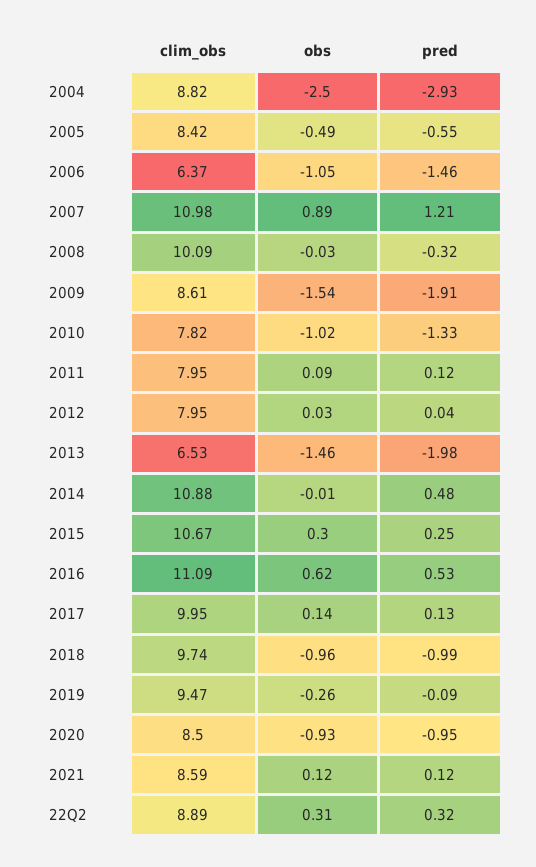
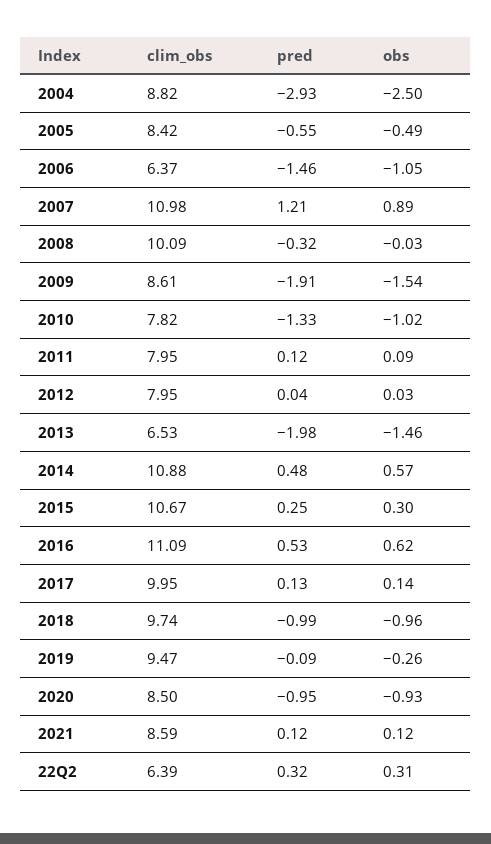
obs, 2014: -0.01 -> 0.57
clim_obs, 22Q2: 8.89 -> 6.39

